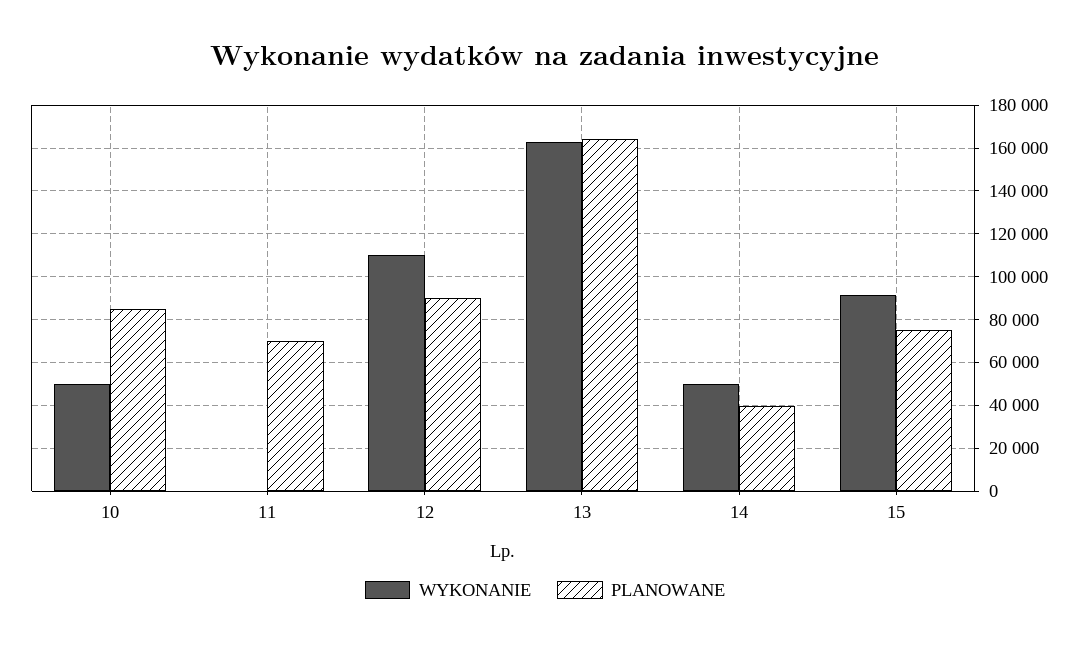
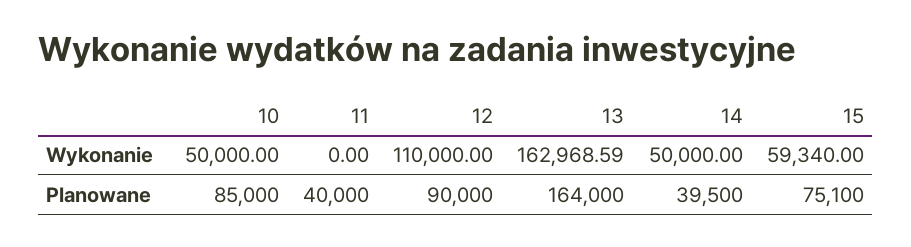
PLANOWANE, 11: 70000 -> 40000
WYKONANIE, 15: 90000 -> 59340

